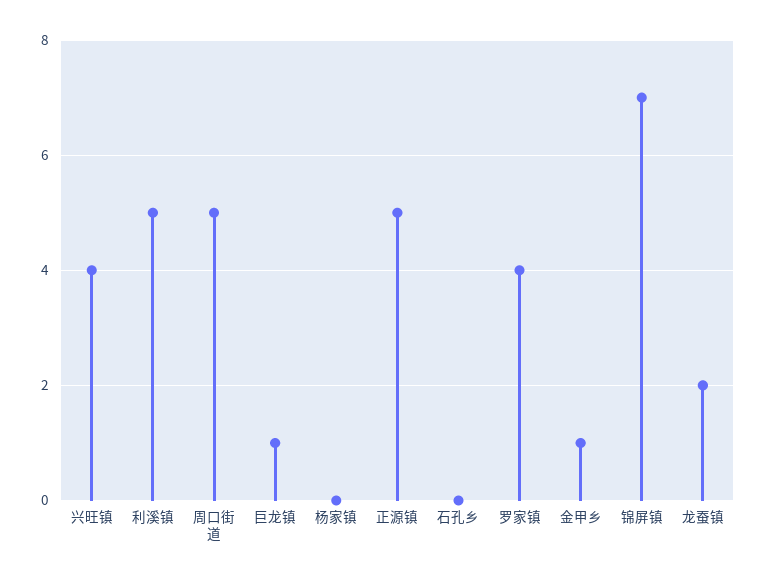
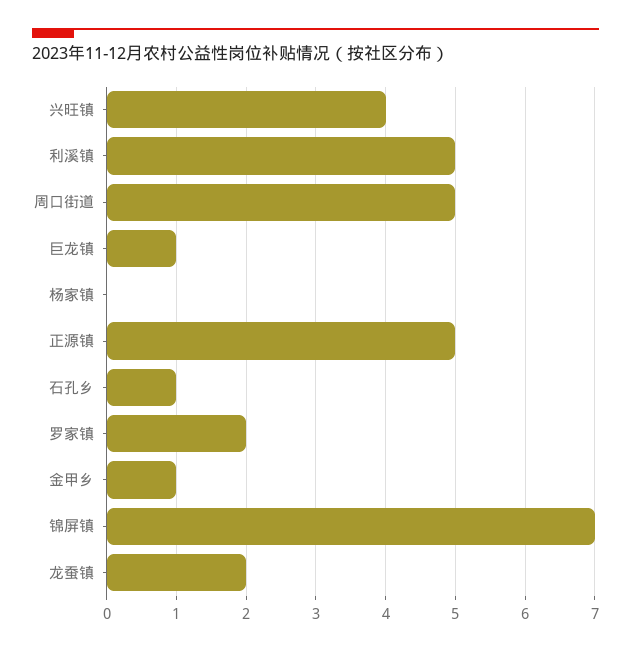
石孔乡: 0 -> 1
罗家镇: 4 -> 2

